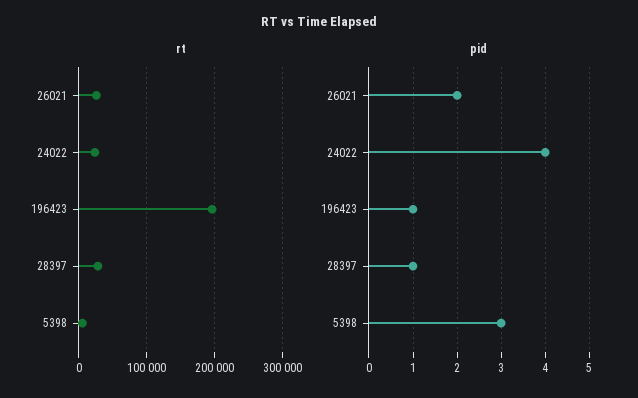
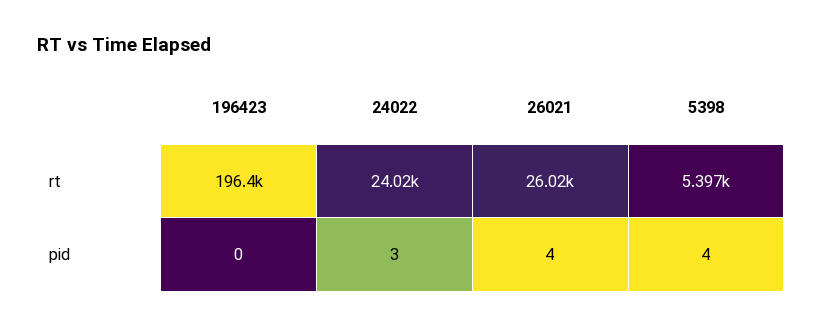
rt, 28397: 30000 -> none
pid, 26021: 2 -> 4
pid, 24022: 4 -> 3
pid, 196423: 1 -> 0
pid, 28397: 1 -> none
pid, 5398: 3 -> 4

